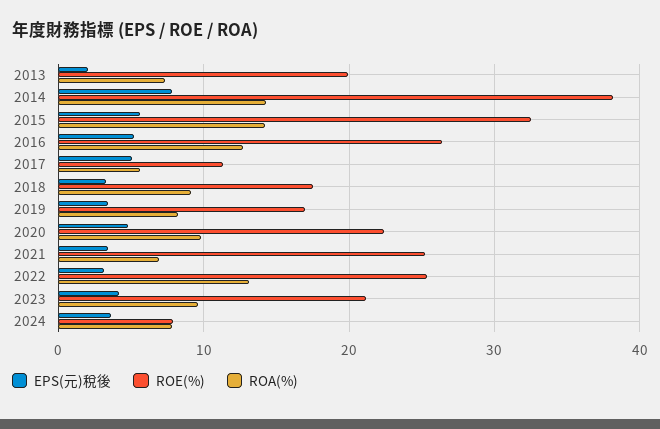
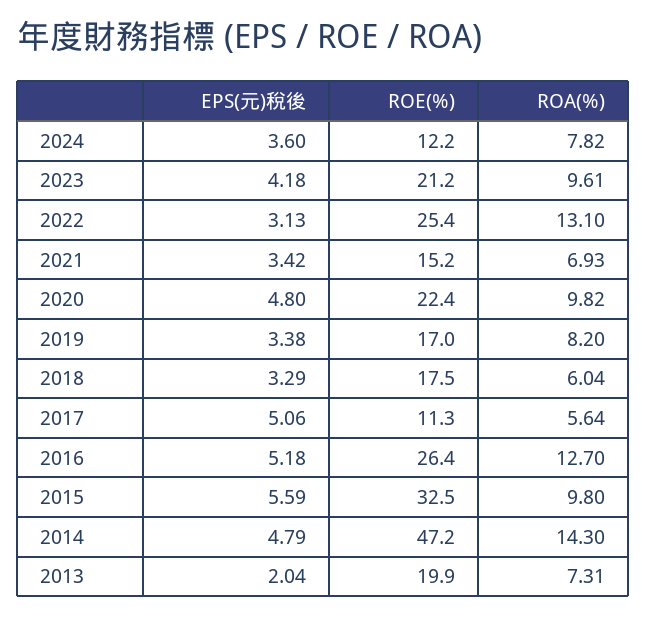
EPS(元)稅後, 2014: 8 -> 4.79
ROE(%), 2014: 38 -> 47.2
ROA(%), 2015: 14 -> 9.8
ROA(%), 2018: 9 -> 6.04
ROE(%), 2021: 25 -> 15.2
ROE(%), 2024: 8 -> 12.2

